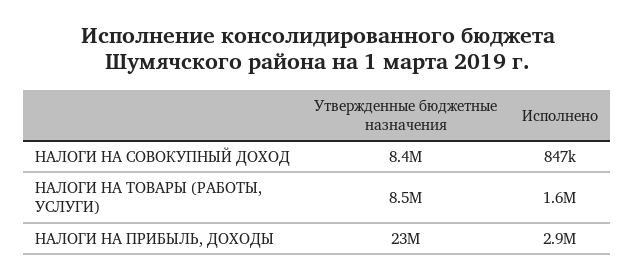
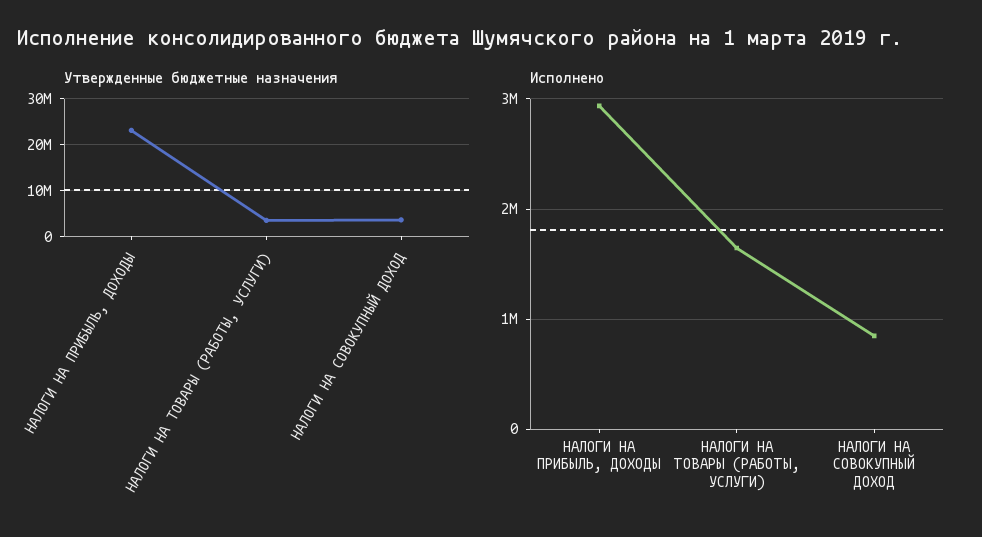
Утвержденные бюджетные назначения, НАЛОГИ НА СОВОКУПНЫЙ ДОХОД: 8400000 -> 4000000
Утвержденные бюджетные назначения, НАЛОГИ НА ТОВАРЫ (РАБОТЫ, УСЛУГИ): 8500000 -> 4000000

